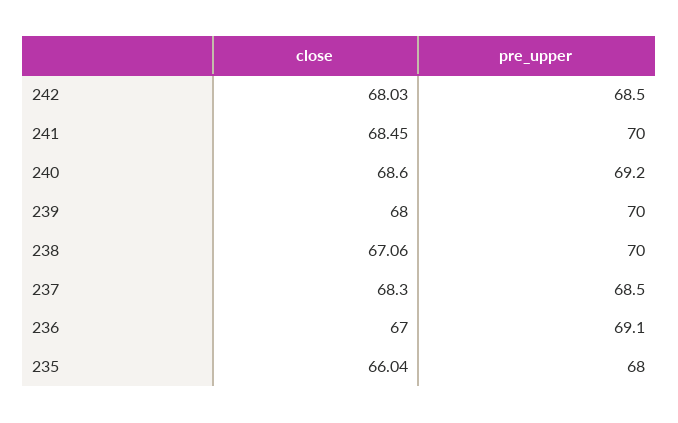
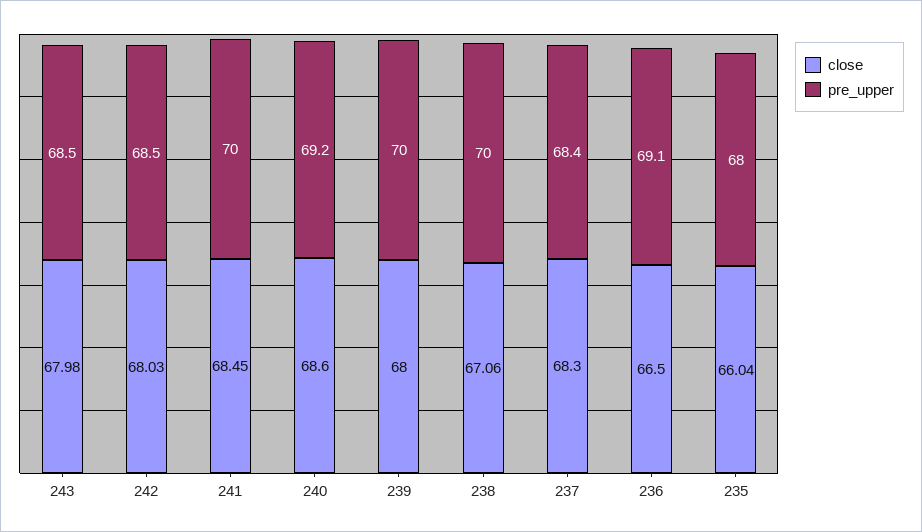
pre_upper, 237: 68.5 -> 68.4
close, 236: 67 -> 66.5
close, 243: none -> 67.98
pre_upper, 243: none -> 68.5

